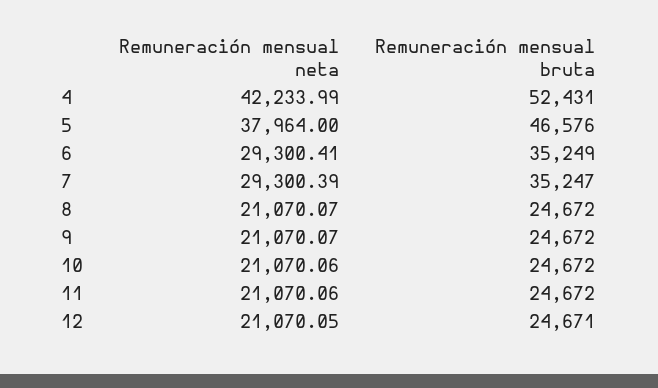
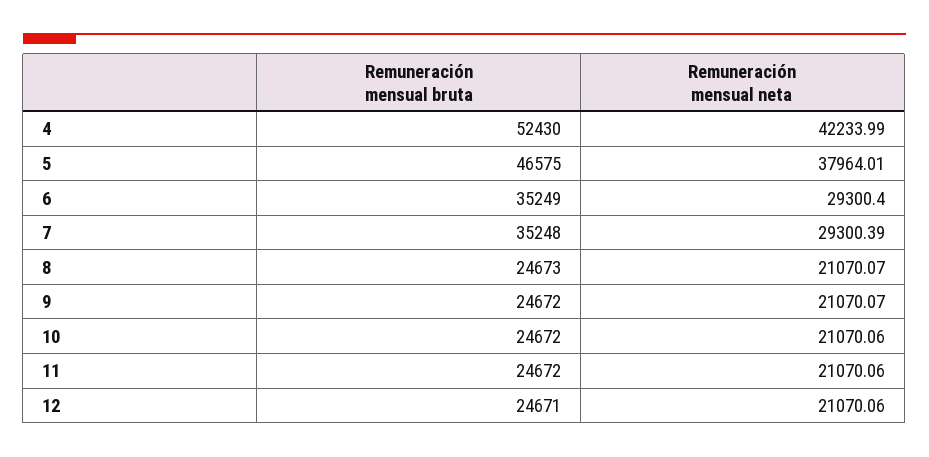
Remuneración mensual bruta, 4: 52431 -> 52430
Remuneración mensual neta, 5: 37964 -> 37964.01
Remuneración mensual bruta, 5: 46576 -> 46575
Remuneración mensual neta, 6: 29300.41 -> 29300.4
Remuneración mensual bruta, 7: 35247 -> 35248
Remuneración mensual bruta, 8: 24672 -> 24673
Remuneración mensual neta, 12: 21070.05 -> 21070.06

